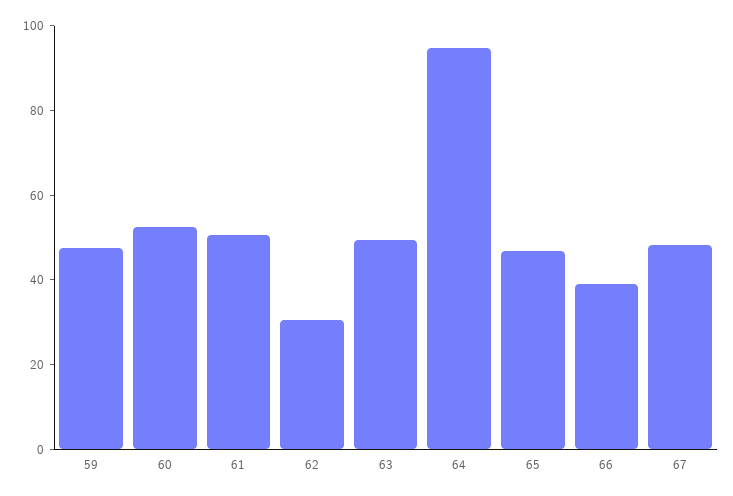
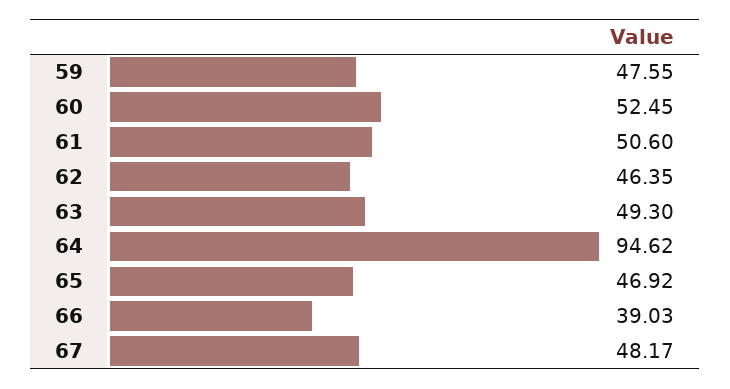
62: 30 -> 46.35

